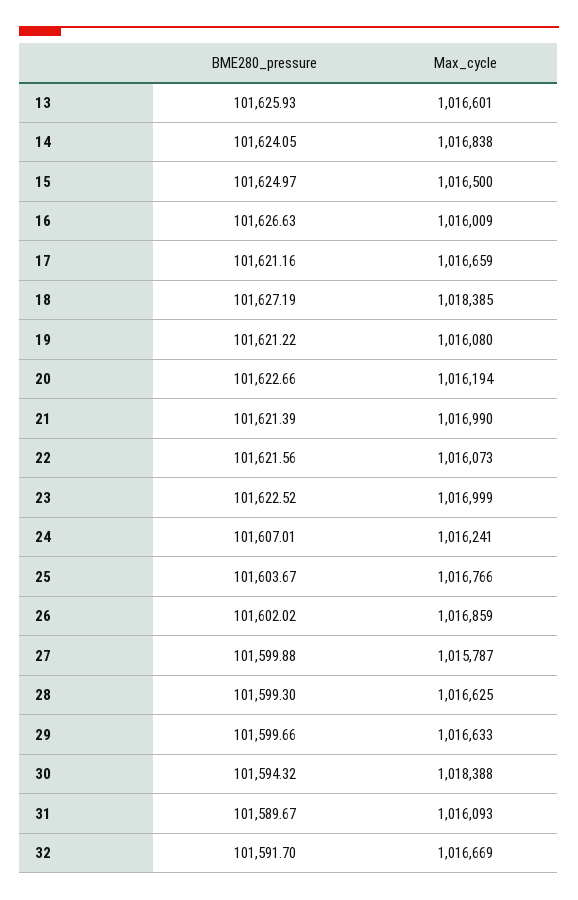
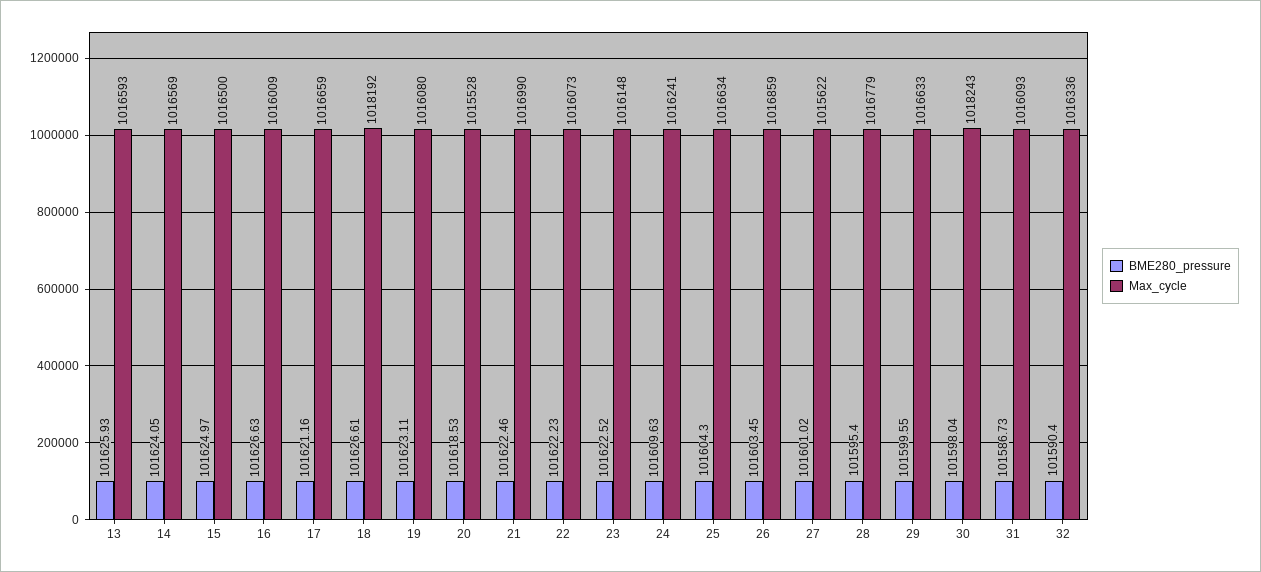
Max_cycle, 13: 1016601 -> 1016593
Max_cycle, 14: 1016838 -> 1016569
BME280_pressure, 18: 101627.19 -> 101626.61
Max_cycle, 18: 1018385 -> 1018192
BME280_pressure, 19: 101621.22 -> 101623.11
BME280_pressure, 20: 101622.66 -> 101618.53
Max_cycle, 20: 1016194 -> 1015528
BME280_pressure, 21: 101621.39 -> 101622.46
BME280_pressure, 22: 101621.56 -> 101622.23
Max_cycle, 23: 1016999 -> 1016148
BME280_pressure, 24: 101607.01 -> 101609.63
BME280_pressure, 25: 101603.67 -> 101604.3
Max_cycle, 25: 1016766 -> 1016634
BME280_pressure, 26: 101602.02 -> 101603.45
BME280_pressure, 27: 101599.88 -> 101601.02
Max_cycle, 27: 1015787 -> 1015622
BME280_pressure, 28: 101599.3 -> 101595.4
Max_cycle, 28: 1016625 -> 1016779
BME280_pressure, 29: 101599.66 -> 101599.55
BME280_pressure, 30: 101594.32 -> 101598.04
Max_cycle, 30: 1018388 -> 1018243
BME280_pressure, 31: 101589.67 -> 101586.73
BME280_pressure, 32: 101591.7 -> 101590.4
Max_cycle, 32: 1016669 -> 1016336

